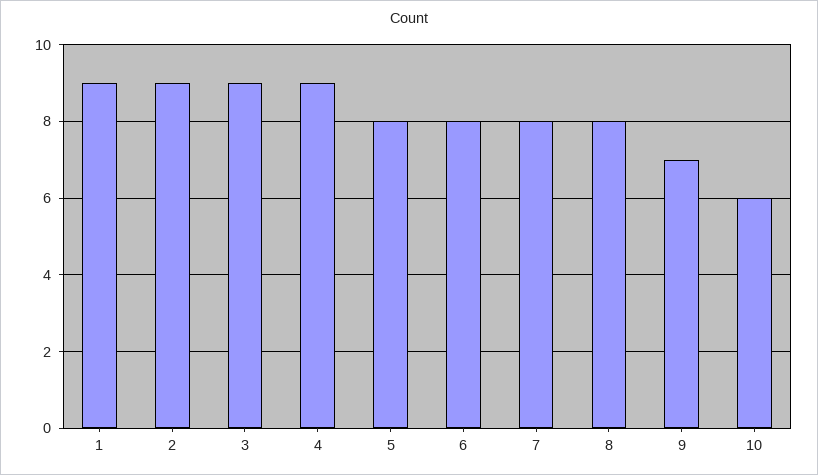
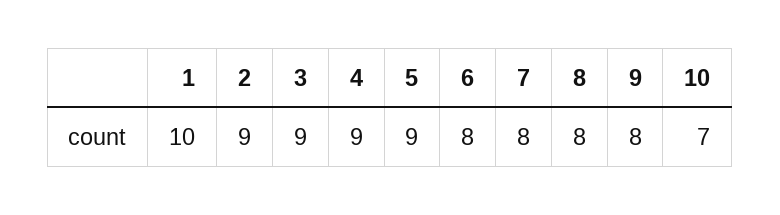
1: 9 -> 10
5: 8 -> 9
9: 7 -> 8
10: 6 -> 7

